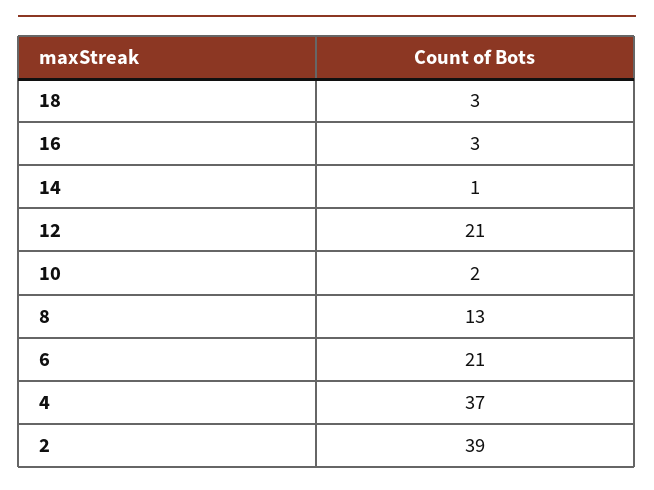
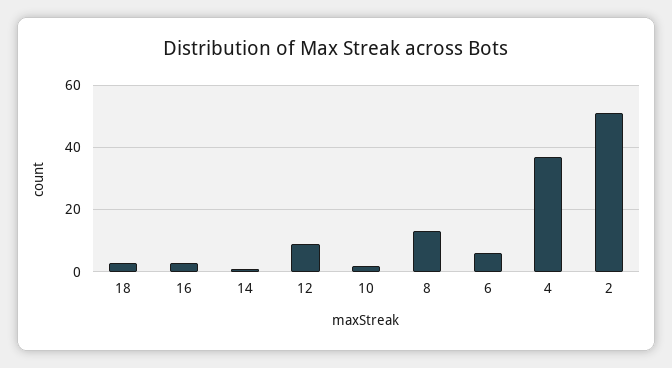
12: 21 -> 10
6: 21 -> 5
2: 39 -> 50

